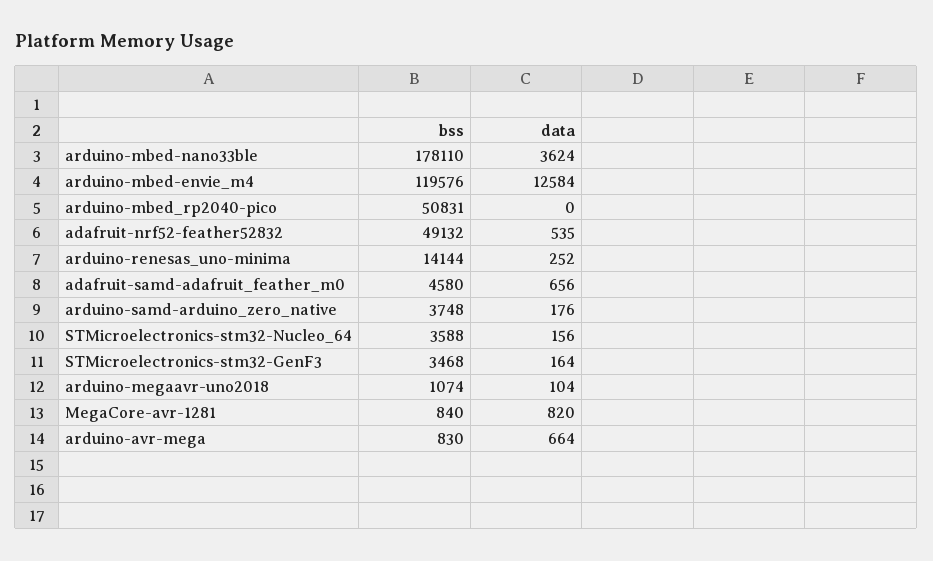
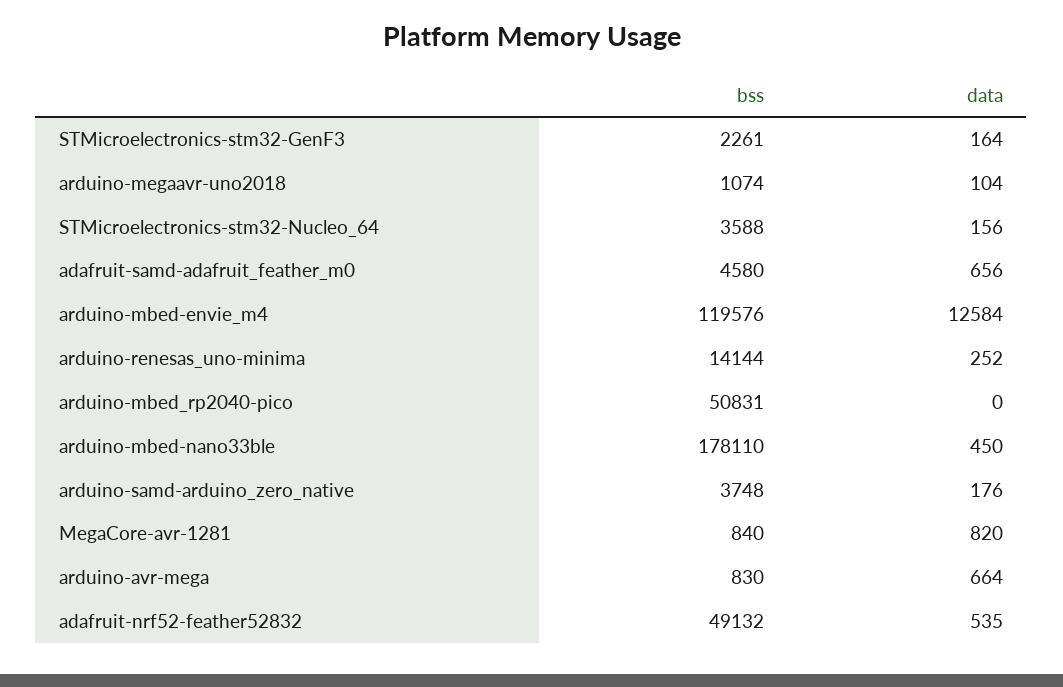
data, arduino-mbed-nano33ble: 3624 -> 450
bss, STMicroelectronics-stm32-GenF3: 3468 -> 2261

